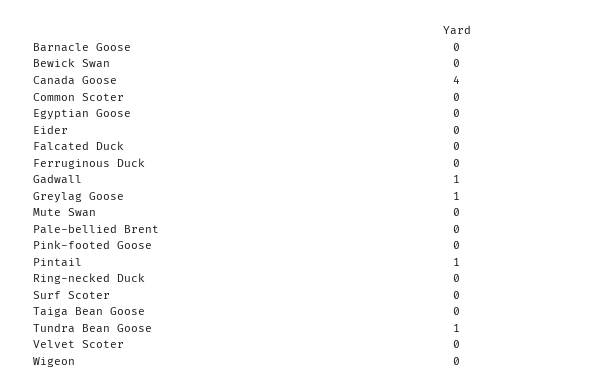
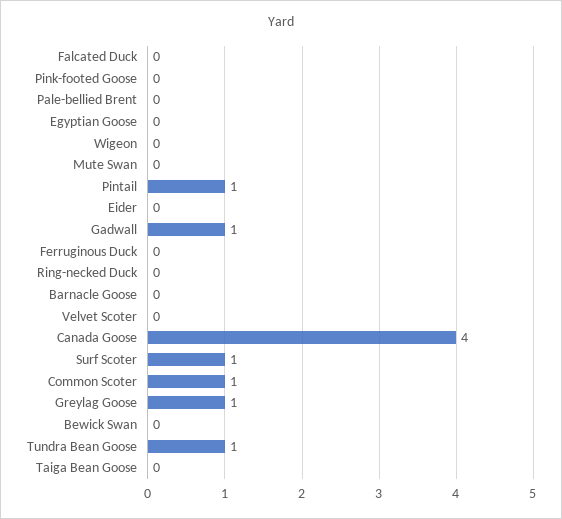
Common Scoter: 0 -> 1
Surf Scoter: 0 -> 1

